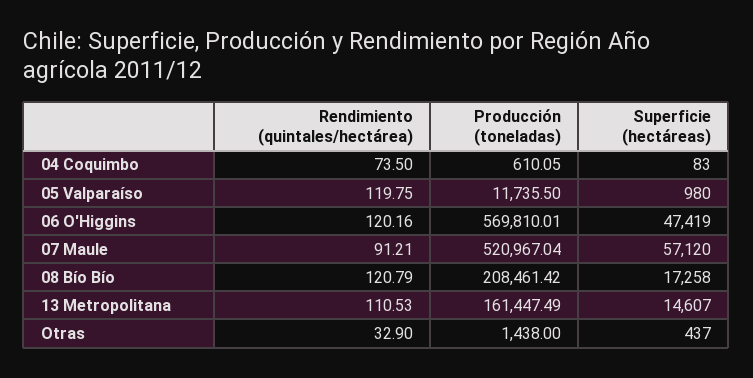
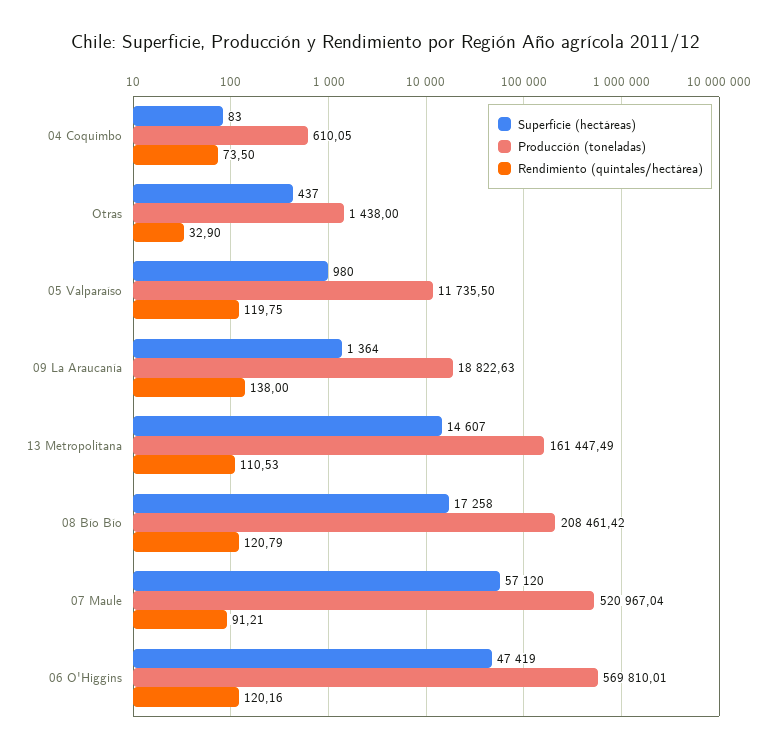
Superficie (hectáreas), 09 La Araucanía: none -> 1364
Producción (toneladas), 09 La Araucanía: none -> 18822.63
Rendimiento (quintales/hectárea), 09 La Araucanía: none -> 138

